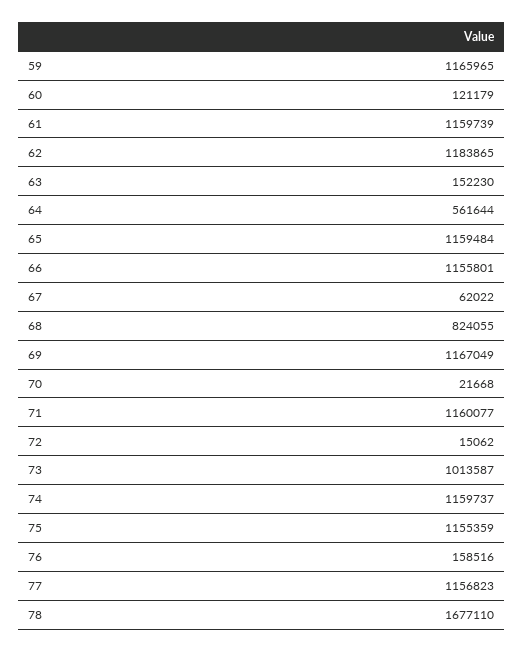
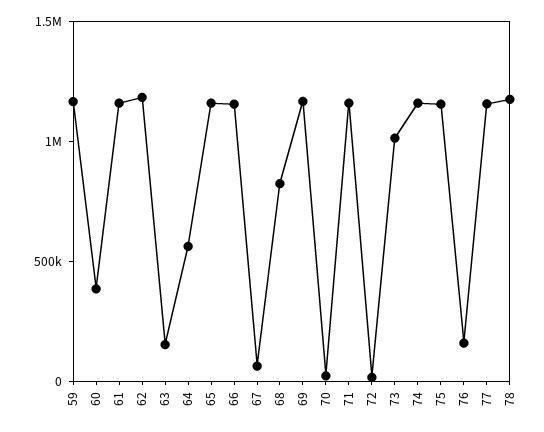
60: 121179 -> 400000
78: 1677110 -> 1200000

